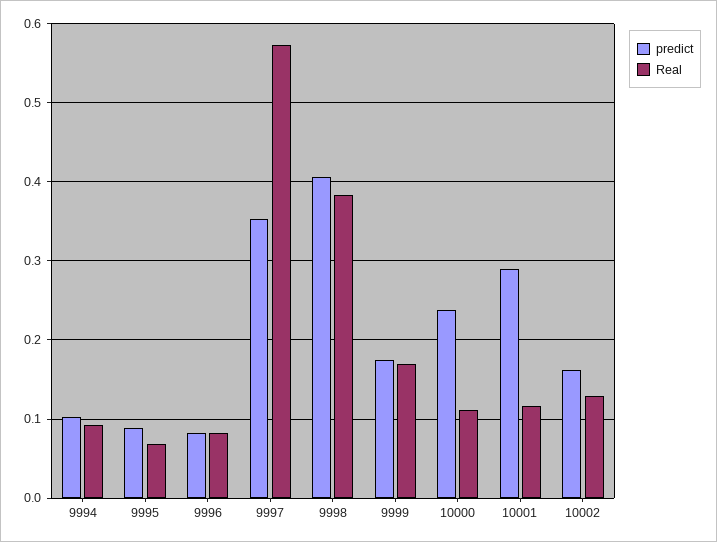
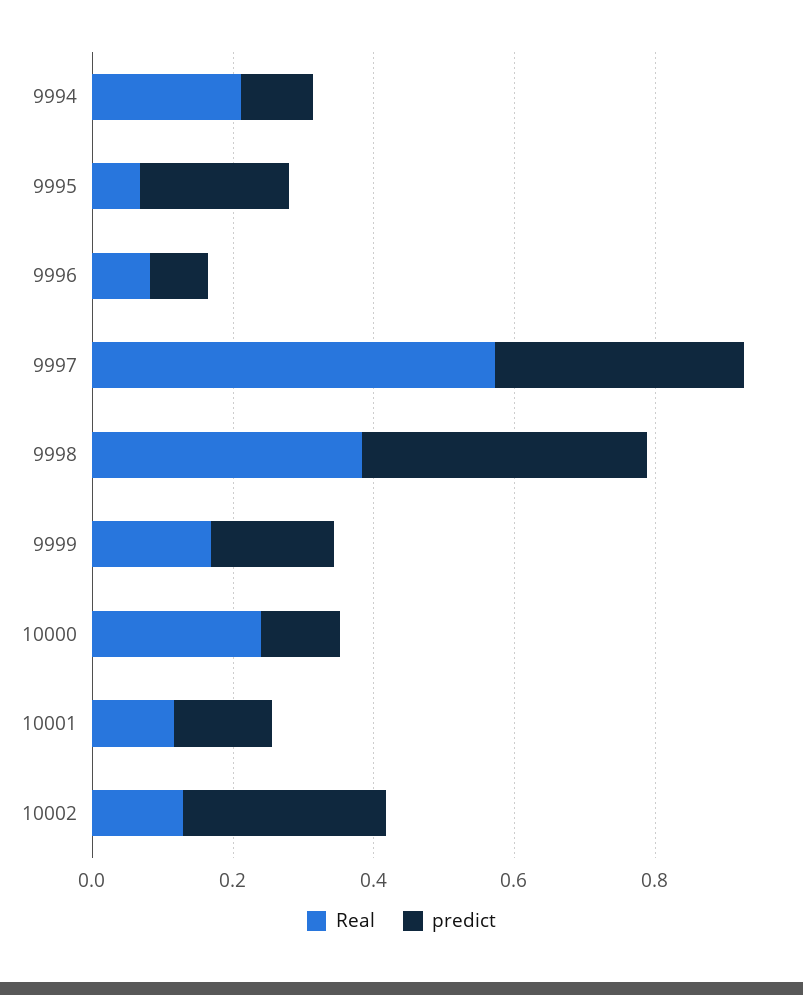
Real, 9994: 0.09 -> 0.2
predict, 9995: 0.09 -> 0.2
predict, 10000: 0.24 -> 0.1
Real, 10000: 0.11 -> 0.25
predict, 10001: 0.29 -> 0.15
predict, 10002: 0.16 -> 0.3

